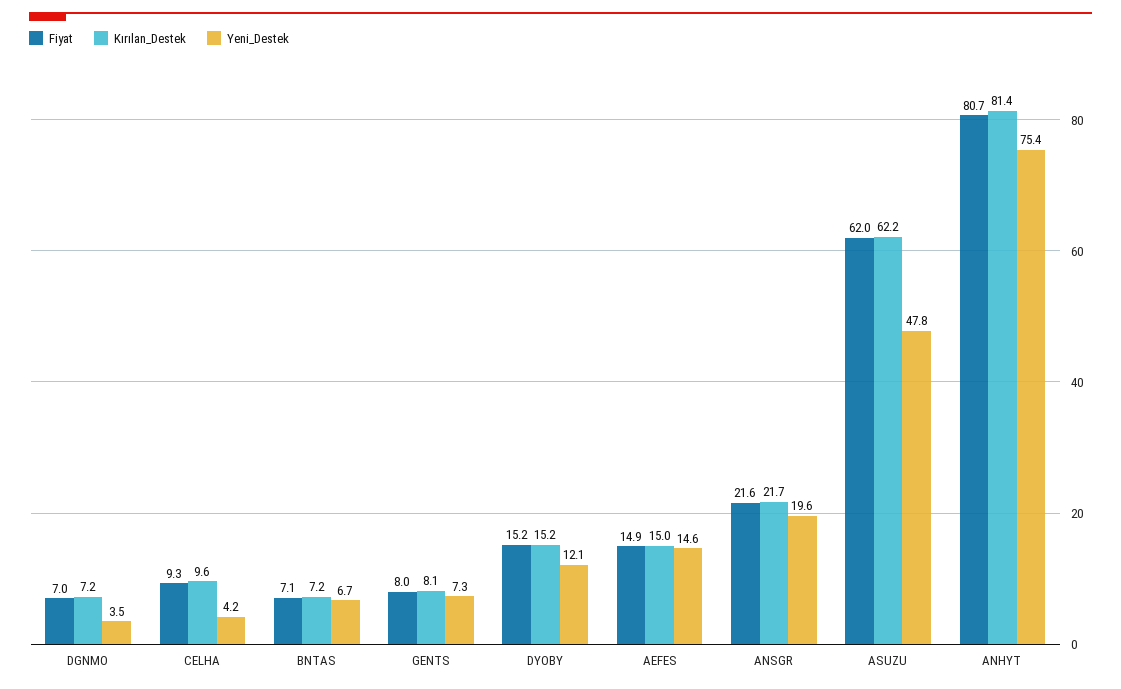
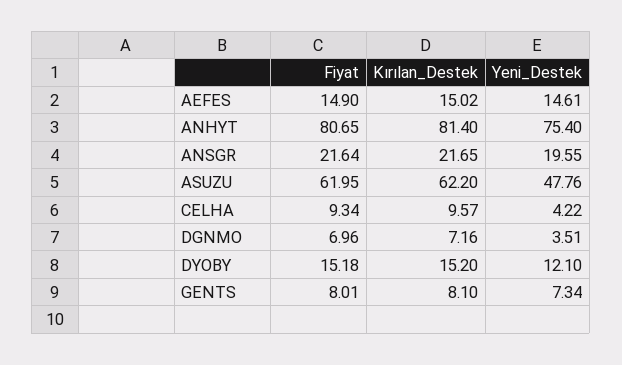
Fiyat, BNTAS: 7.1 -> none
Kırılan_Destek, BNTAS: 7.2 -> none
Yeni_Destek, BNTAS: 6.7 -> none

